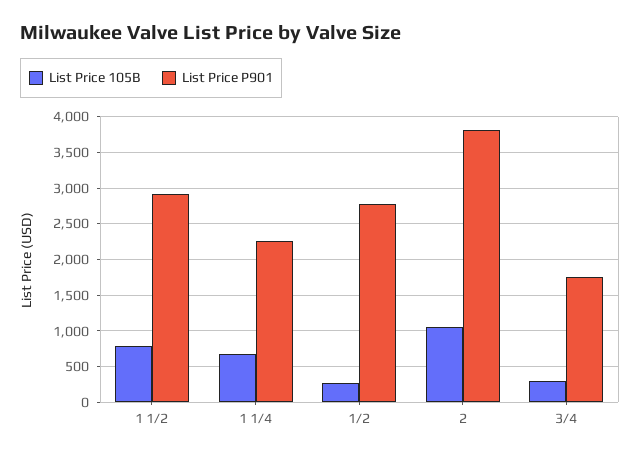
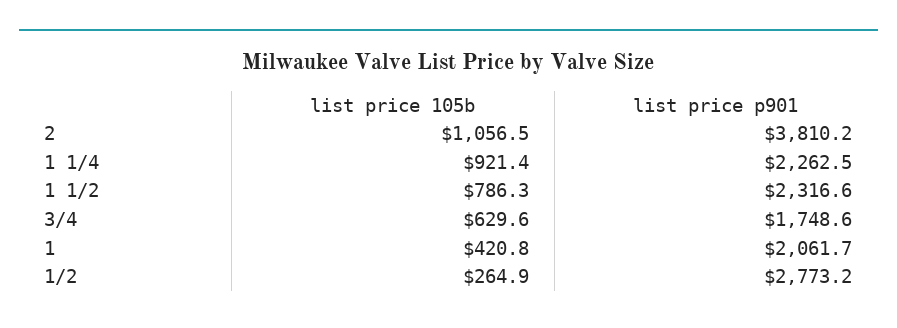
List Price P901, 1 1/2: 2900 -> 2316.6
List Price 105B, 1 1/4: 700 -> 921.4
List Price 105B, 3/4: 300 -> 629.6
List Price 105B, 1: none -> 420.8
List Price P901, 1: none -> 2061.7

